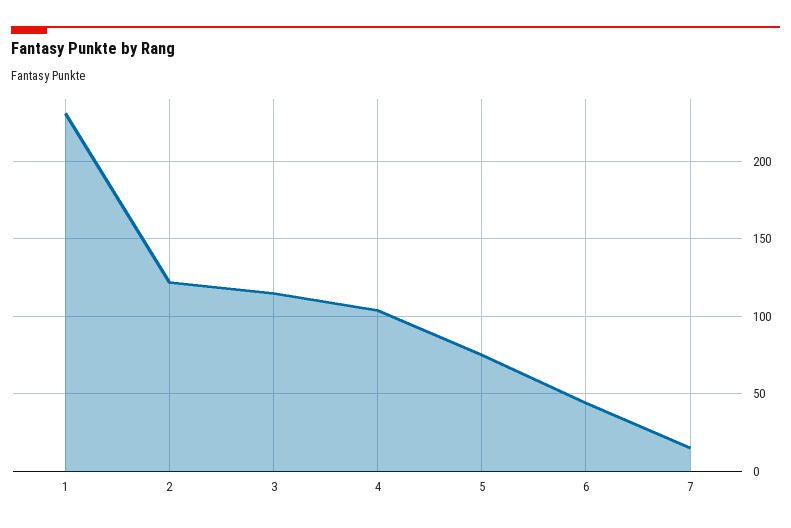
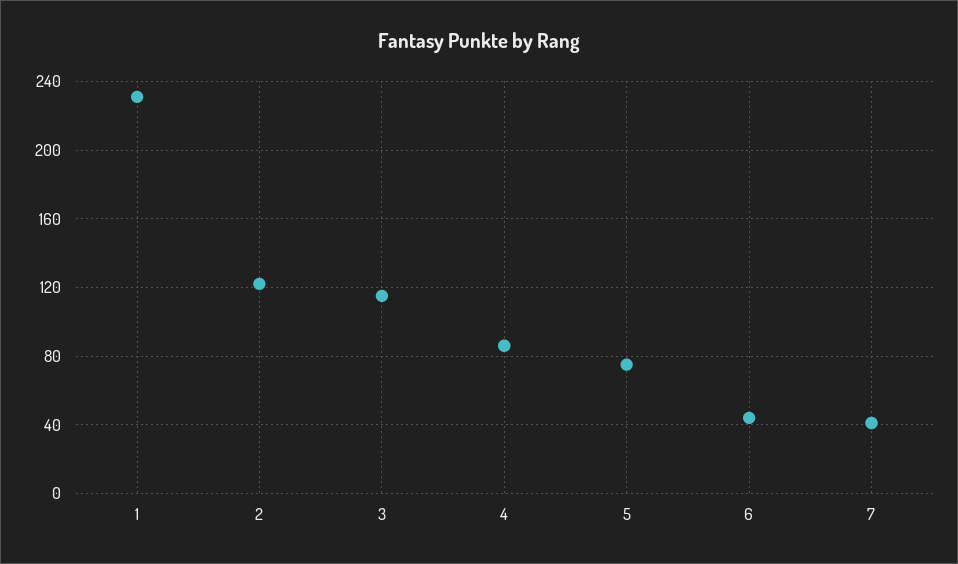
4: 105 -> 85
7: 15 -> 40

